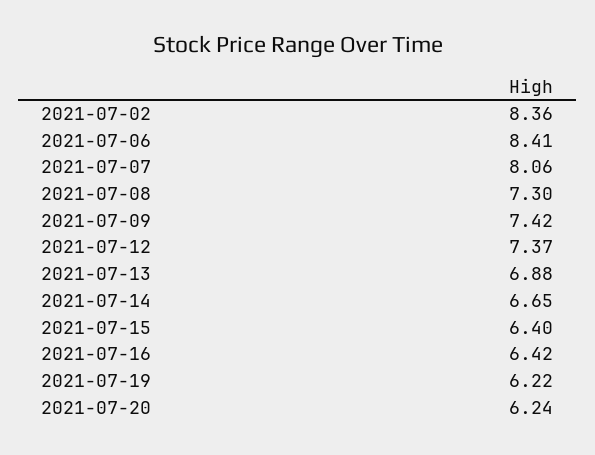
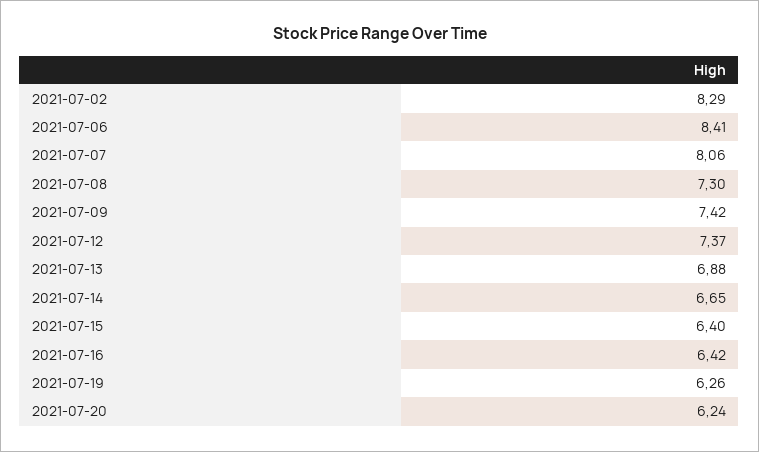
2021-07-02: 8.36 -> 8.29
2021-07-19: 6.22 -> 6.26

